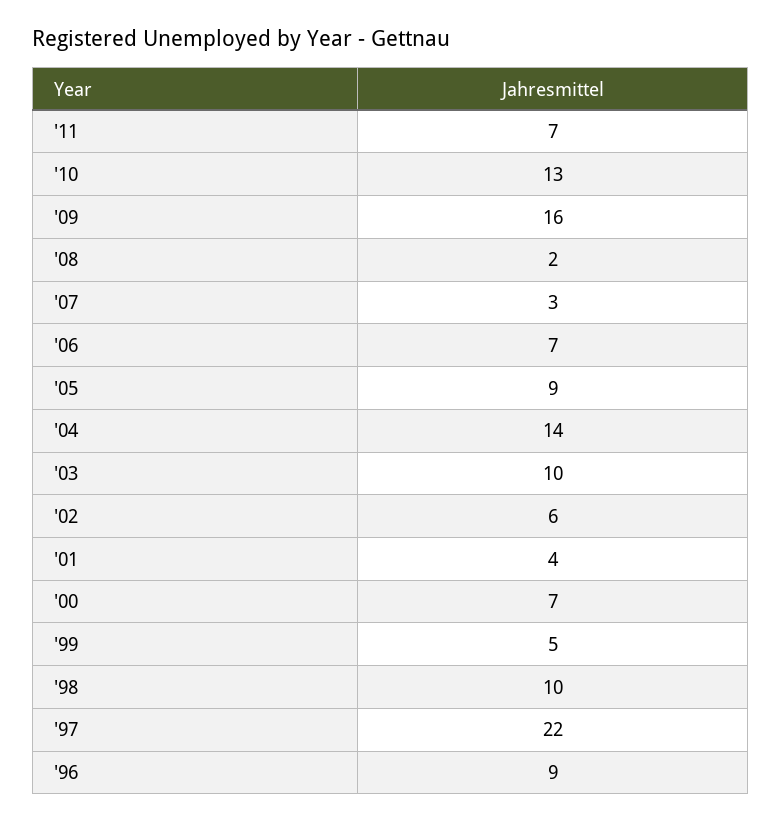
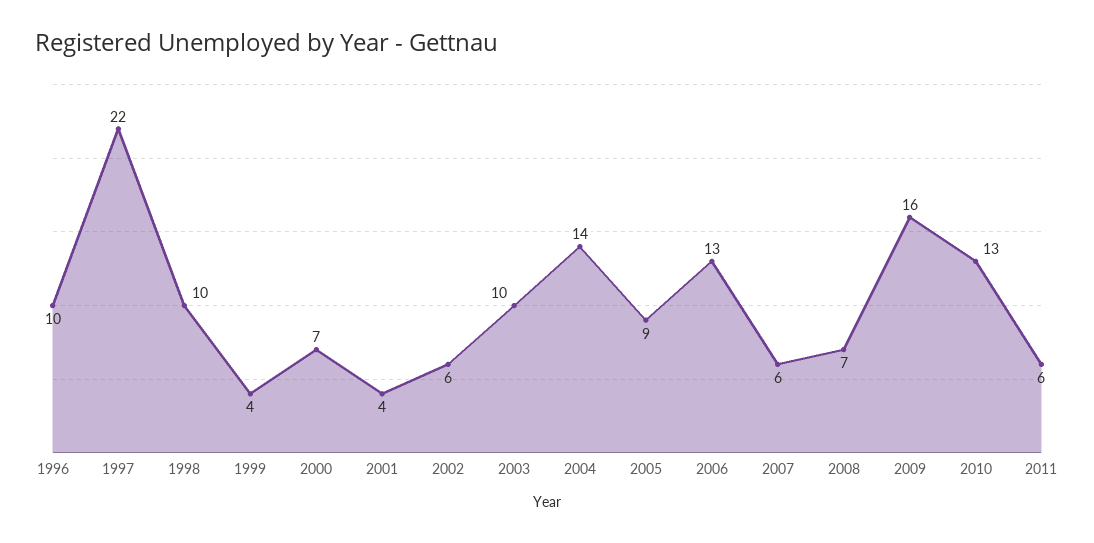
'11: 7 -> 6
'08: 2 -> 7
'07: 3 -> 6
'06: 7 -> 13
'99: 5 -> 4
'96: 9 -> 10

